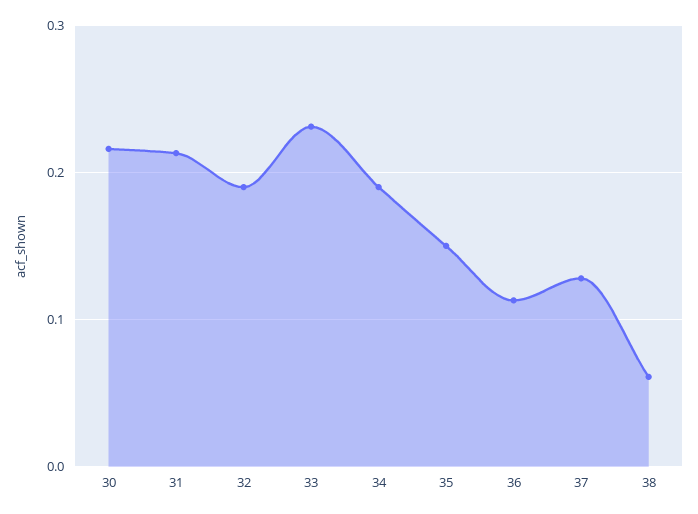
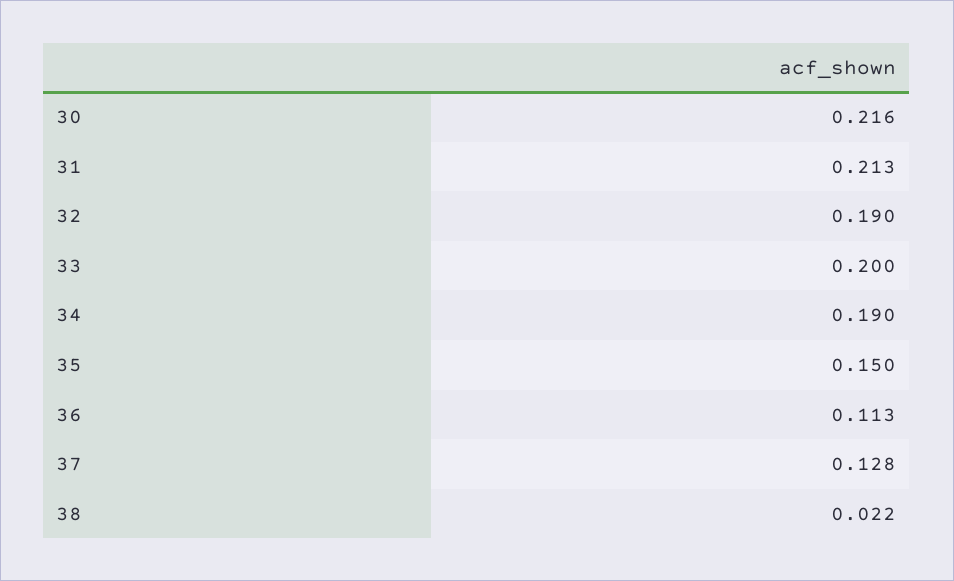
33: 0.23 -> 0.2
38: 0.06 -> 0.022

